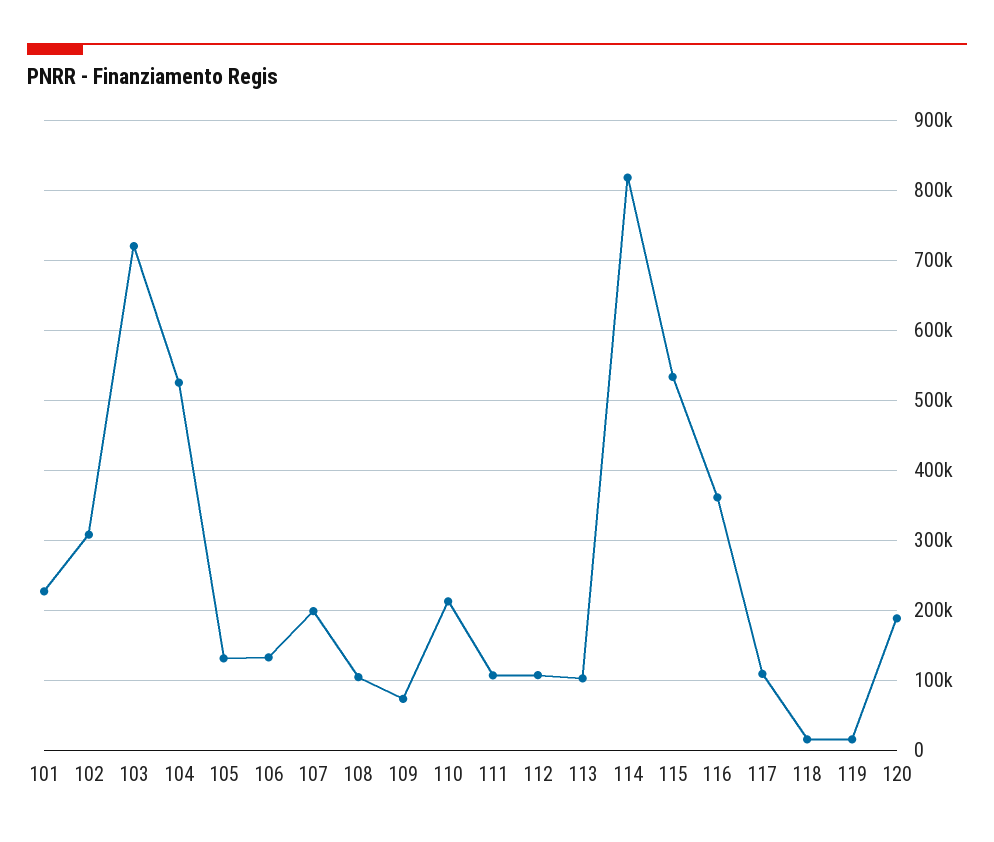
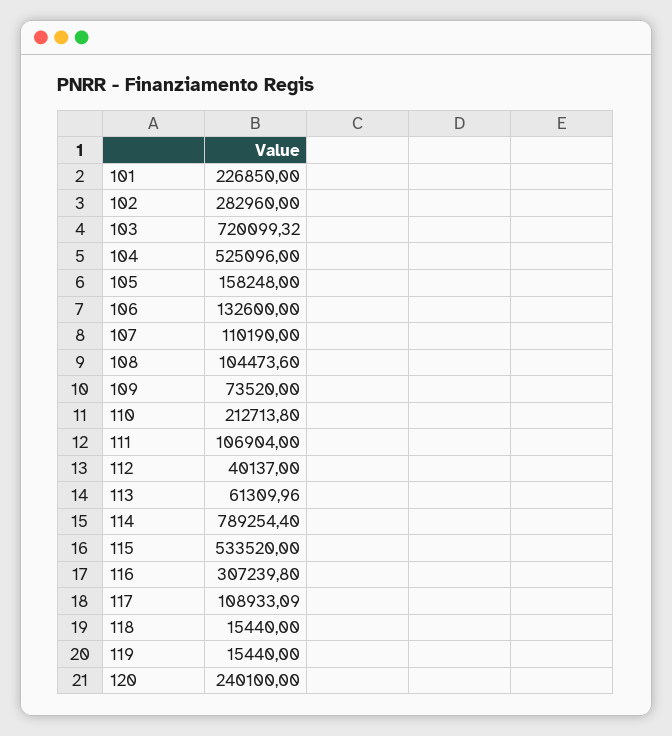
102: 310000 -> 282960
105: 130000 -> 158248
107: 200000 -> 110190
112: 110000 -> 40137
113: 100000 -> 61309.96
114: 820000 -> 789254.4
116: 360000 -> 307239.8
120: 190000 -> 240100

